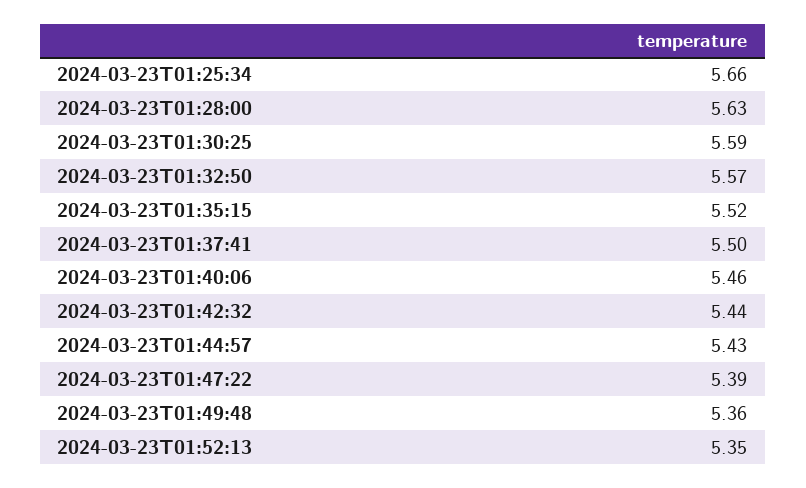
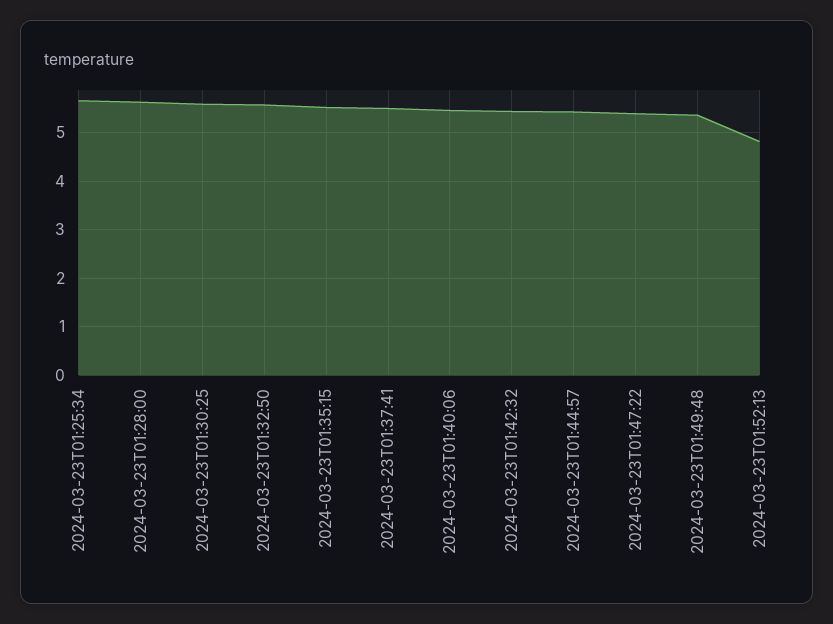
2024-03-23T01:52:13: 5.35 -> 4.8

